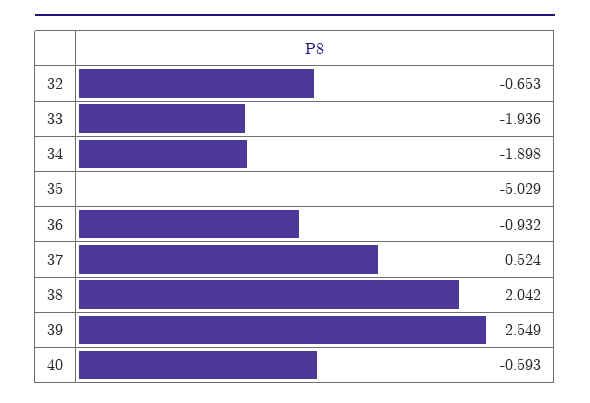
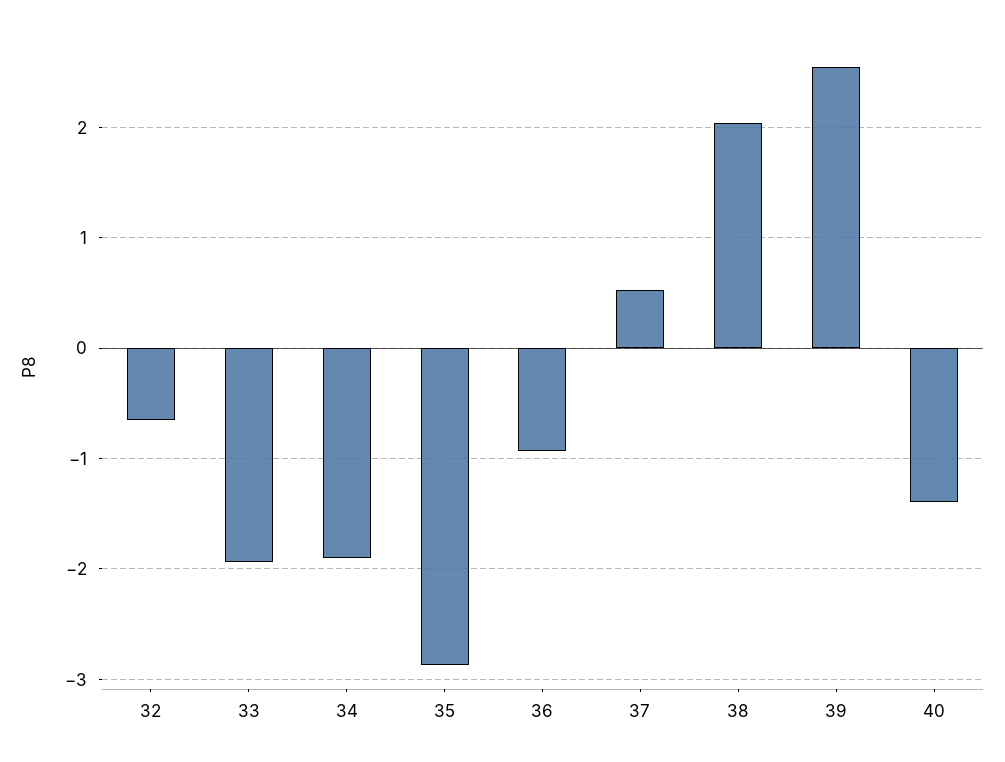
35: -5.029 -> -2.9
40: -0.593 -> -1.4

